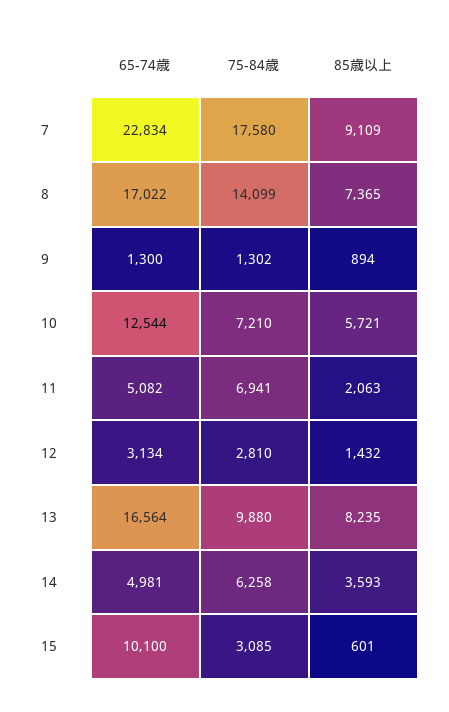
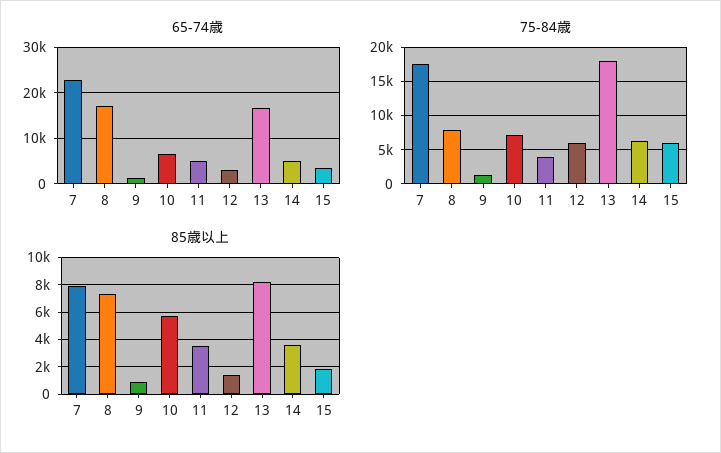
85歳以上, 7: 9109 -> 8000
75-84歳, 8: 14099 -> 8000
65-74歳, 10: 12544 -> 6000
75-84歳, 11: 6941 -> 4000
85歳以上, 11: 2063 -> 3500
75-84歳, 12: 2810 -> 6000
75-84歳, 13: 9880 -> 18000
65-74歳, 15: 10100 -> 4000
75-84歳, 15: 3085 -> 6000
85歳以上, 15: 601 -> 2000

